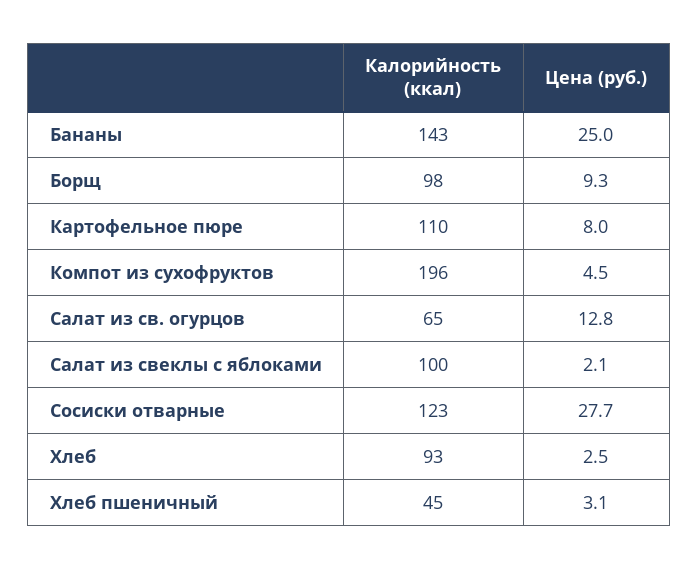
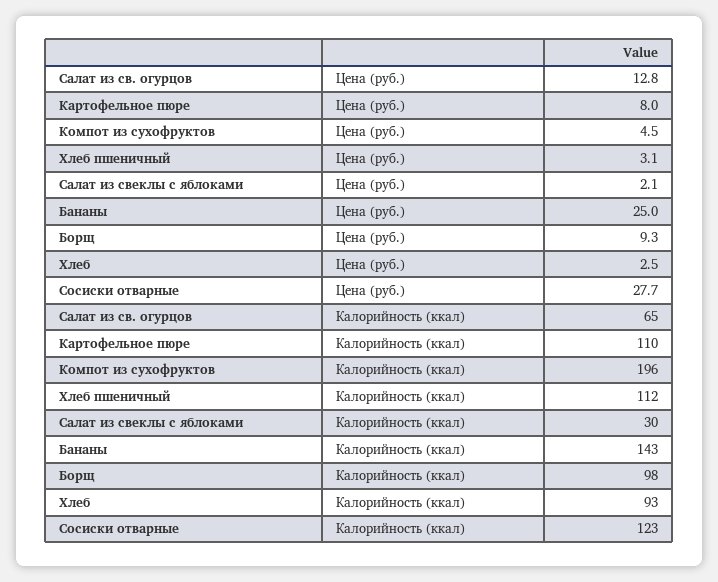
Калорийность (ккал), Салат из свеклы с яблоками: 100 -> 30
Калорийность (ккал), Хлеб пшеничный: 45 -> 112

